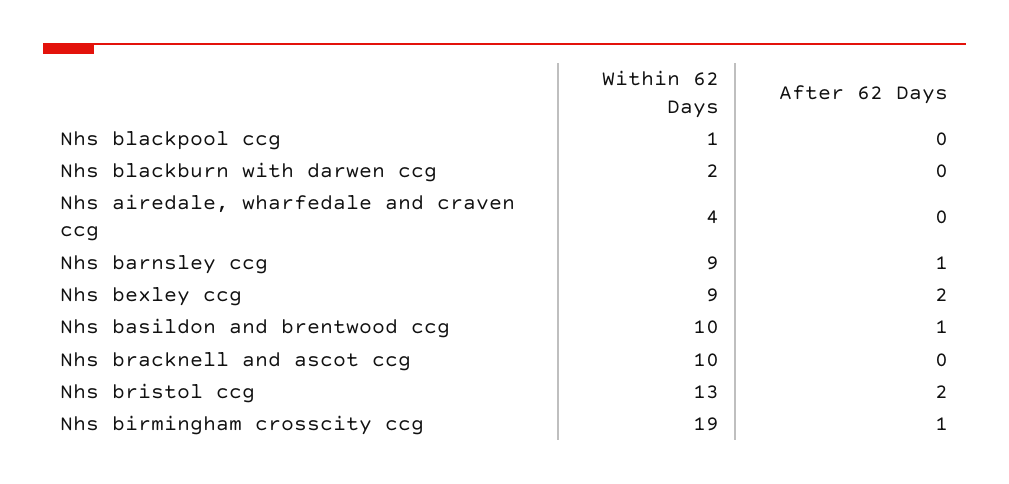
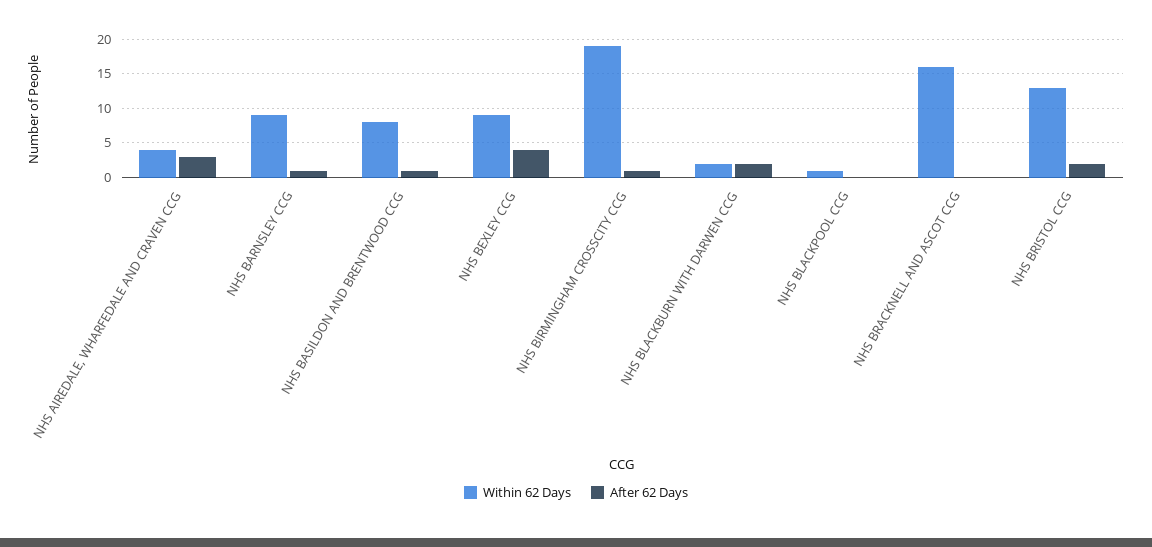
After 62 Days, Nhs blackburn with darwen ccg: 0 -> 2
After 62 Days, Nhs airedale, wharfedale and craven ccg: 0 -> 3
After 62 Days, Nhs bexley ccg: 2 -> 4
Within 62 Days, Nhs basildon and brentwood ccg: 10 -> 8
Within 62 Days, Nhs bracknell and ascot ccg: 10 -> 16

